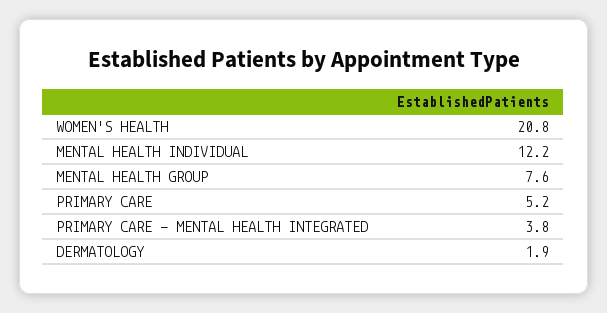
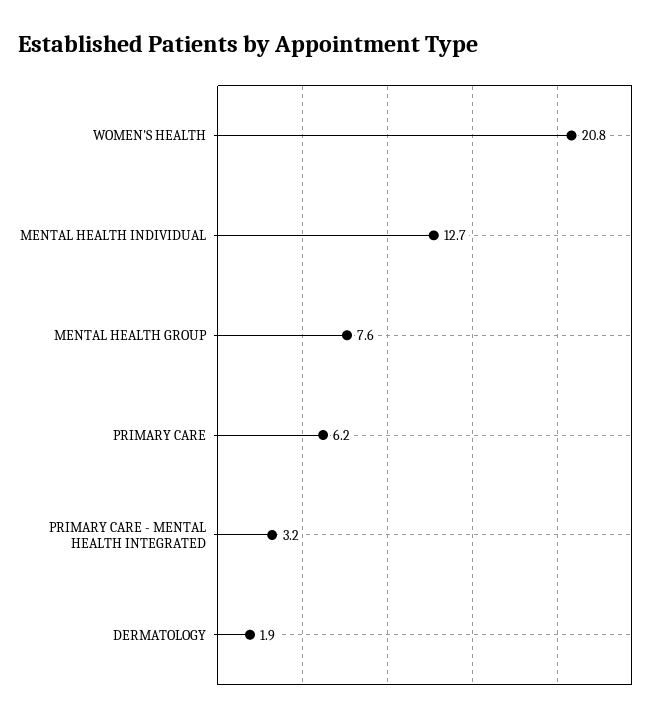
MENTAL HEALTH INDIVIDUAL: 12.2 -> 12.7
PRIMARY CARE: 5.2 -> 6.2
PRIMARY CARE - MENTAL HEALTH INTEGRATED: 3.8 -> 3.2

